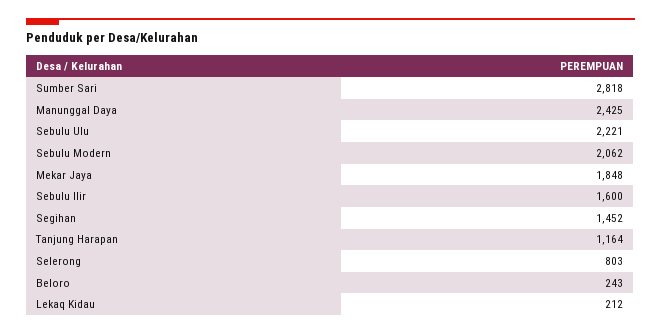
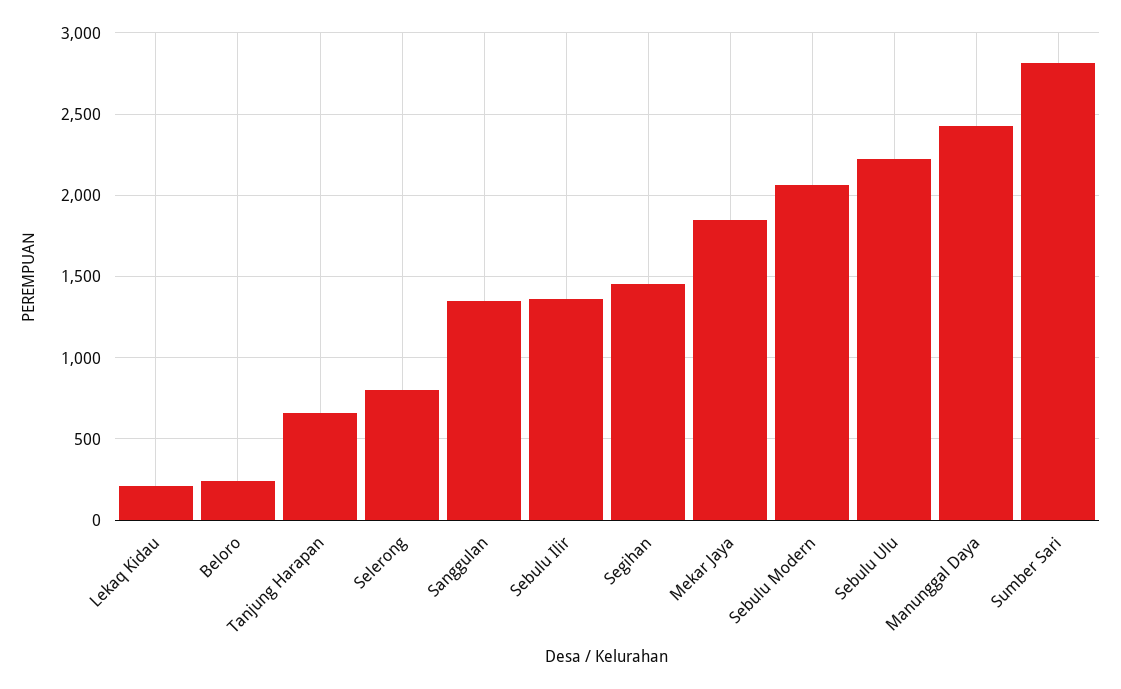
Sebulu Ilir: 1600 -> 1350
Tanjung Harapan: 1164 -> 650
Sanggulan: none -> 1350

